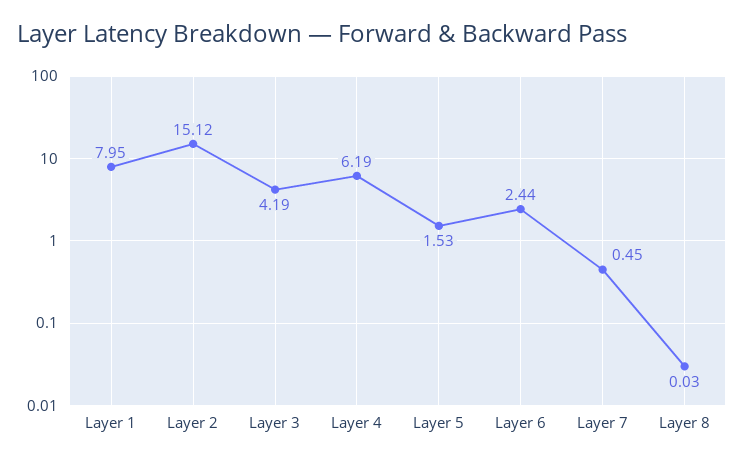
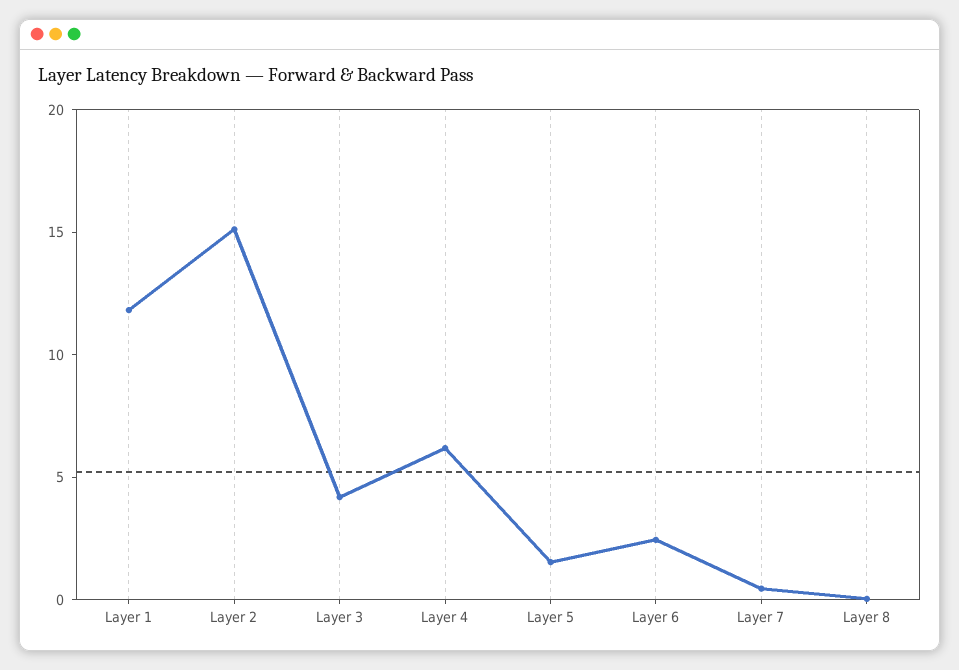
Layer 1: 7.95 -> 12

